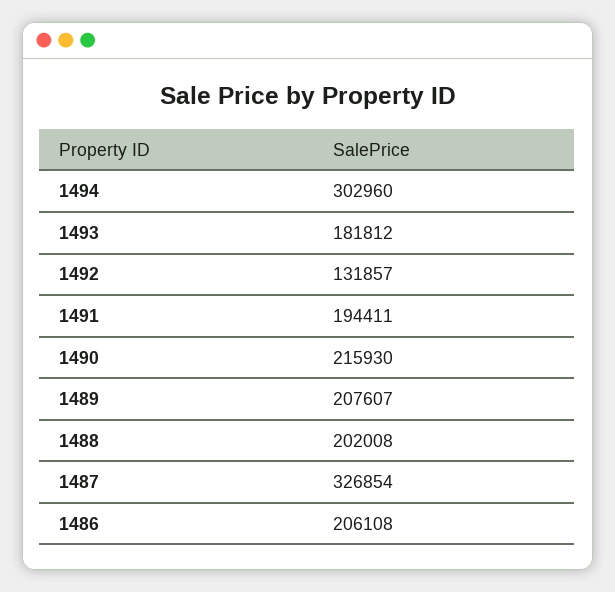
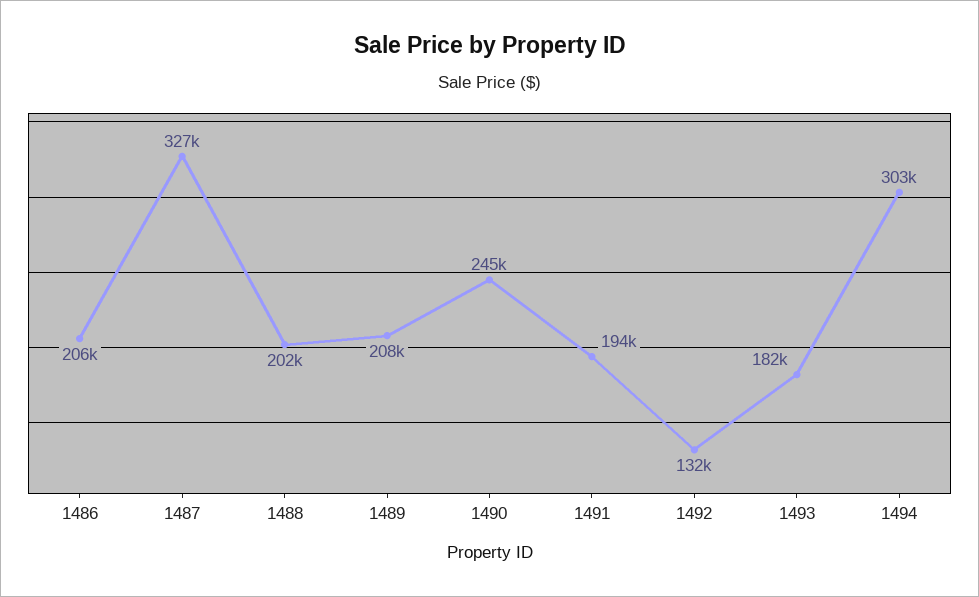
1490: 215930 -> 245000

